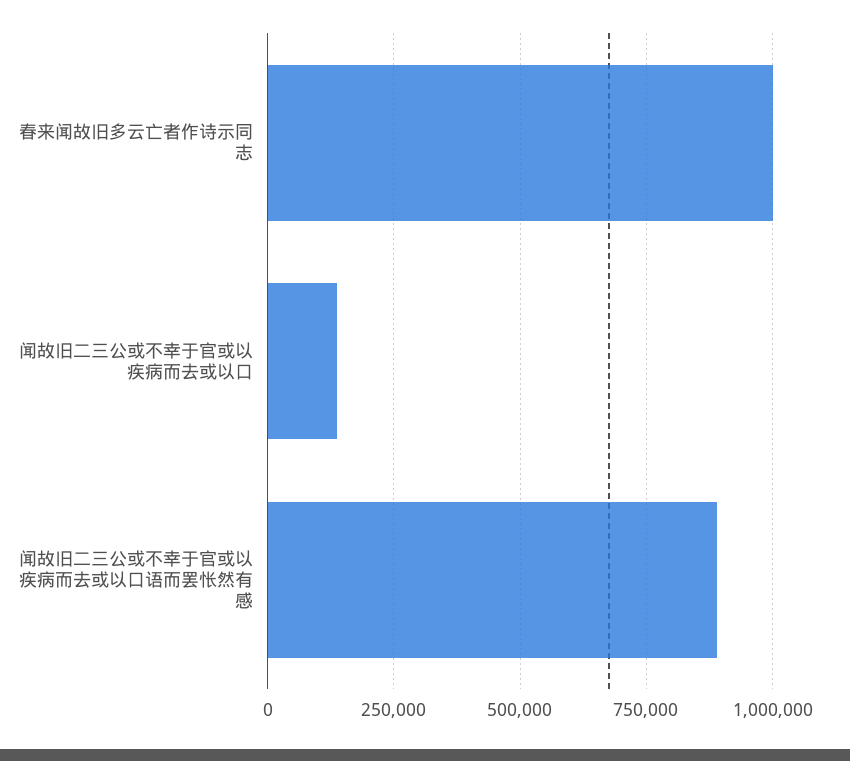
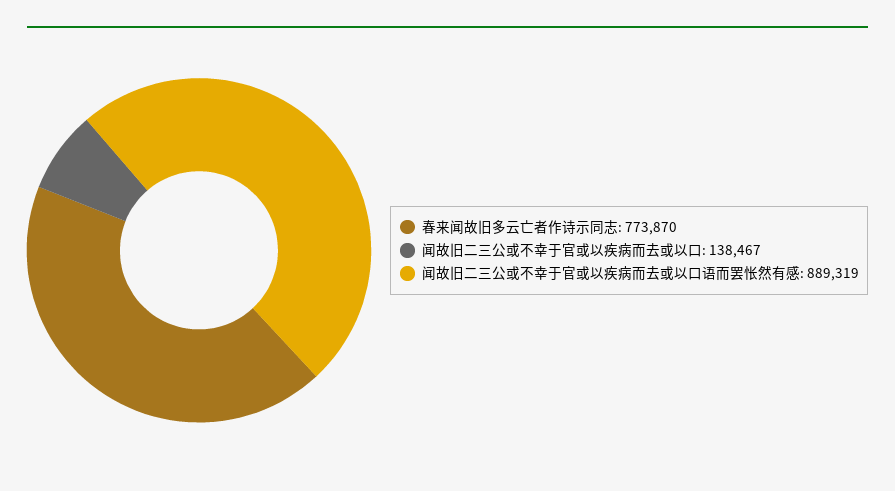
春来闻故旧多云亡者作诗示同志: 1000000 -> 773870

